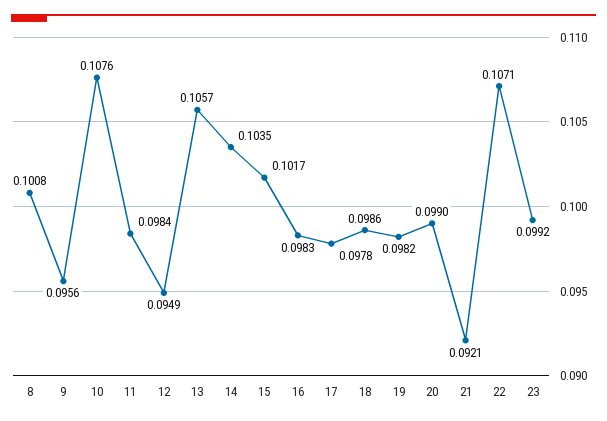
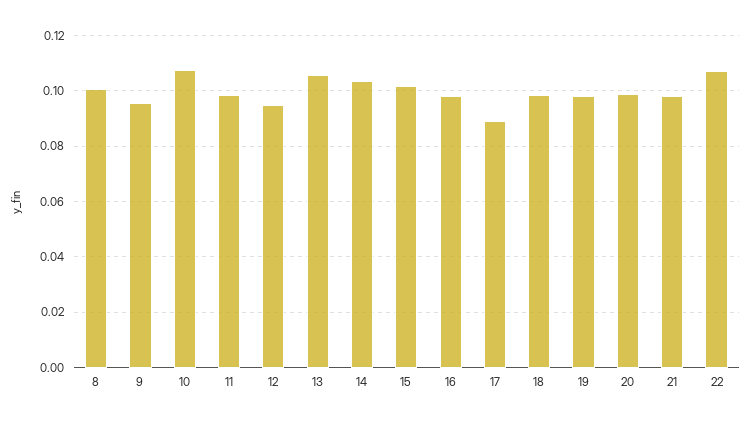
17: 0.0978 -> 0.09
21: 0.0921 -> 0.0975
23: 0.0992 -> none

